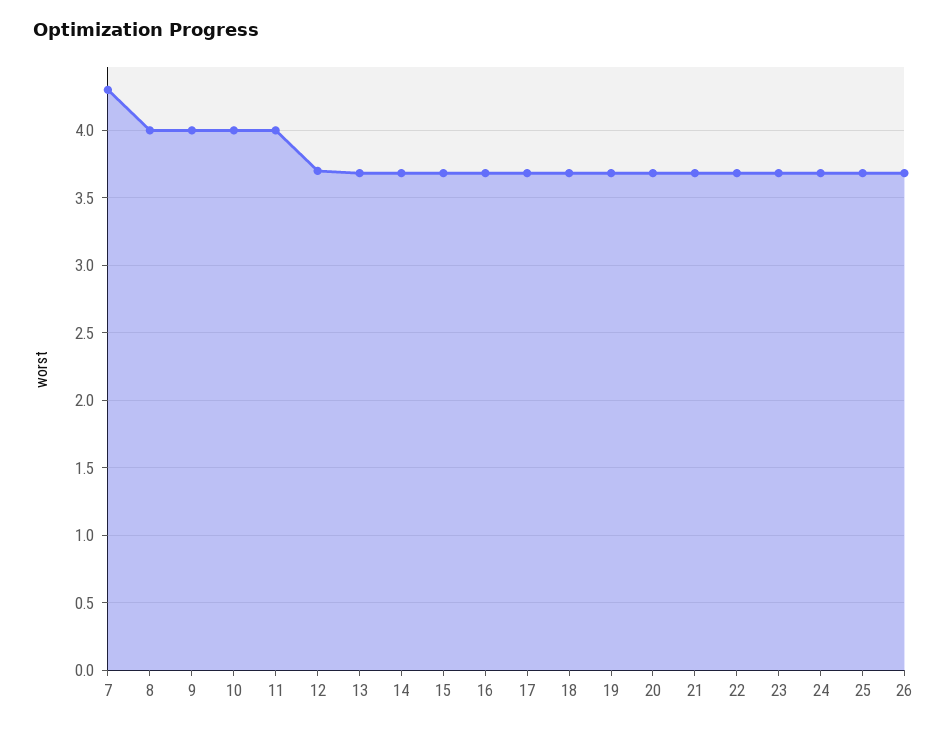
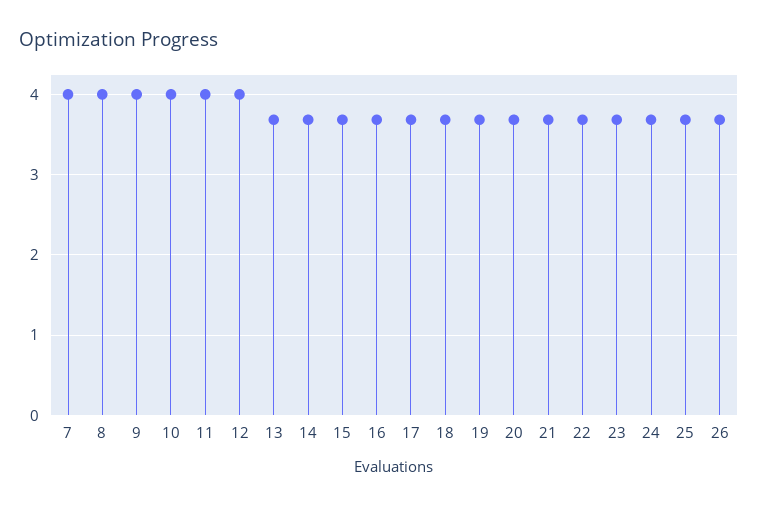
7: 4.3 -> 4
12: 3.7 -> 4

